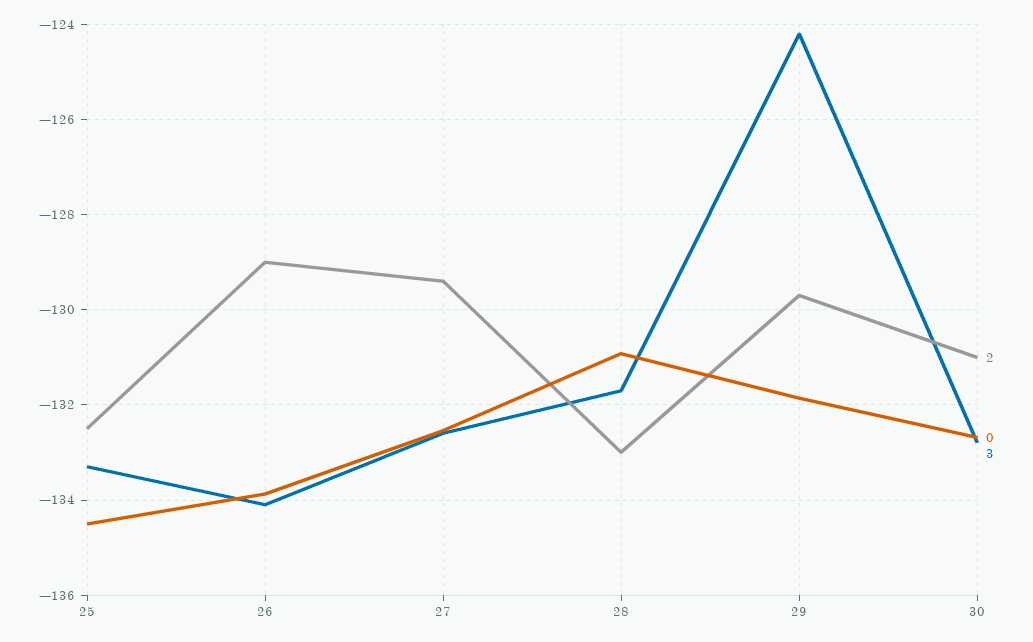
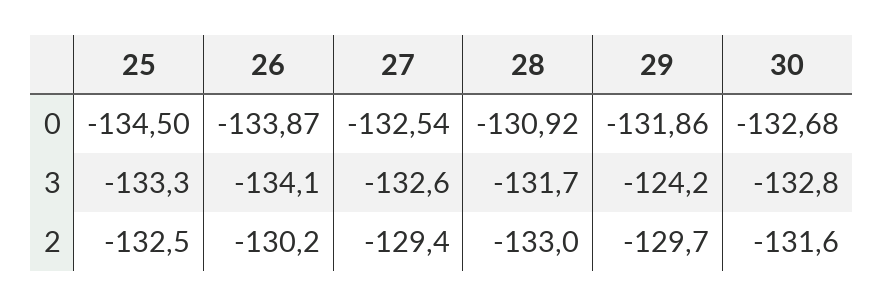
2, 26: -129 -> -130.2
2, 30: -131 -> -131.6

